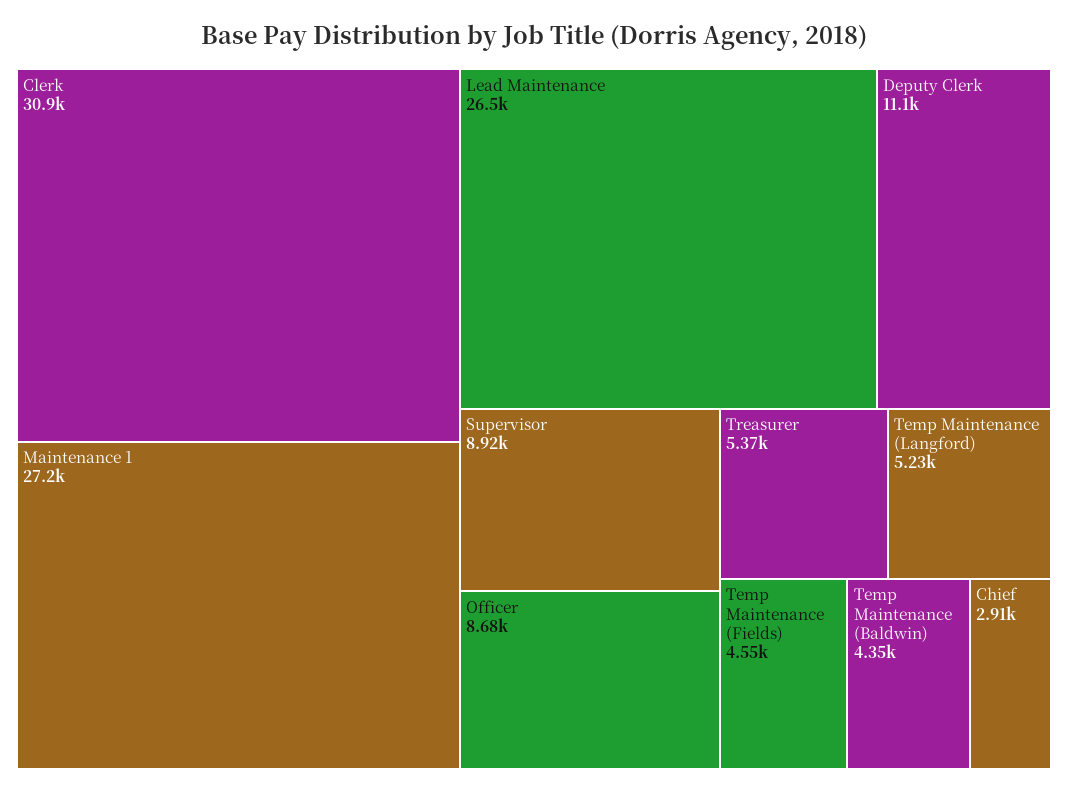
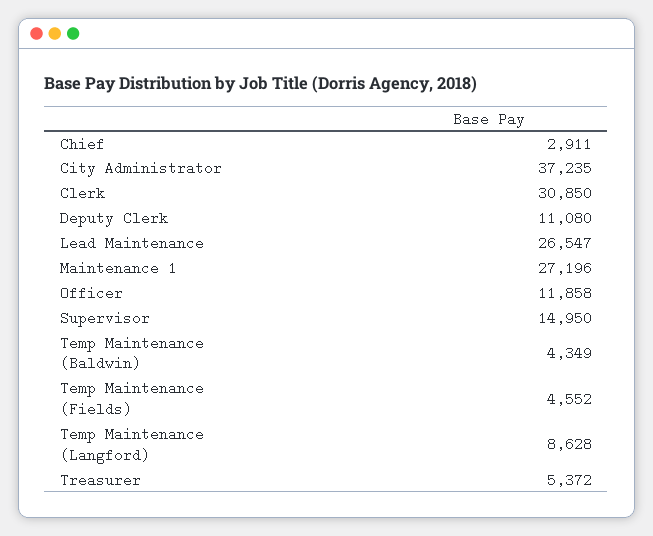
Supervisor: 8920 -> 14950
Officer: 8680 -> 11858
Temp Maintenance (Langford): 5230 -> 8628
City Administrator: none -> 37235

